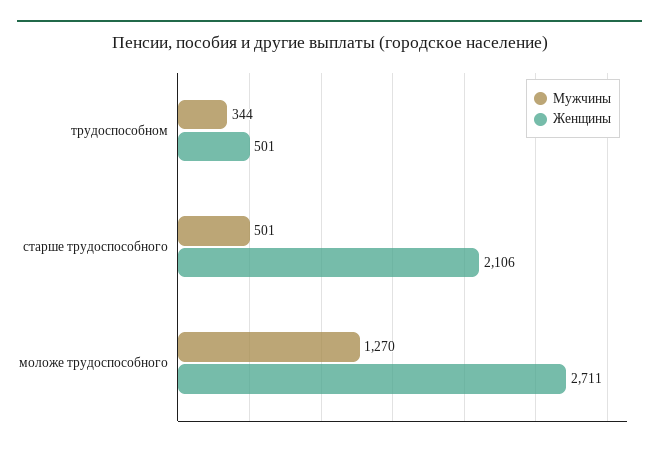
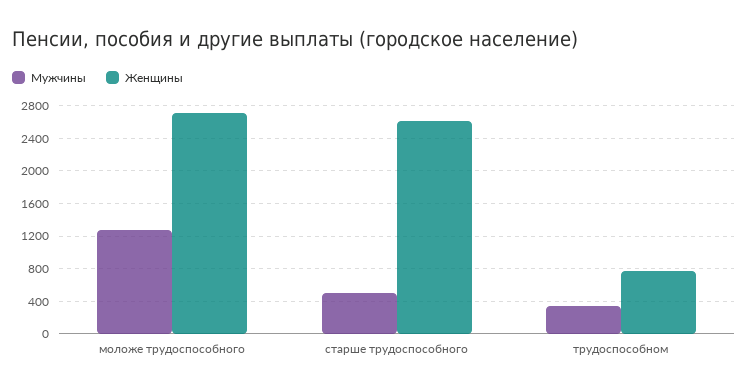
Женщины, трудоспособном: 501 -> 800
Женщины, старше трудоспособного: 2106 -> 2600

